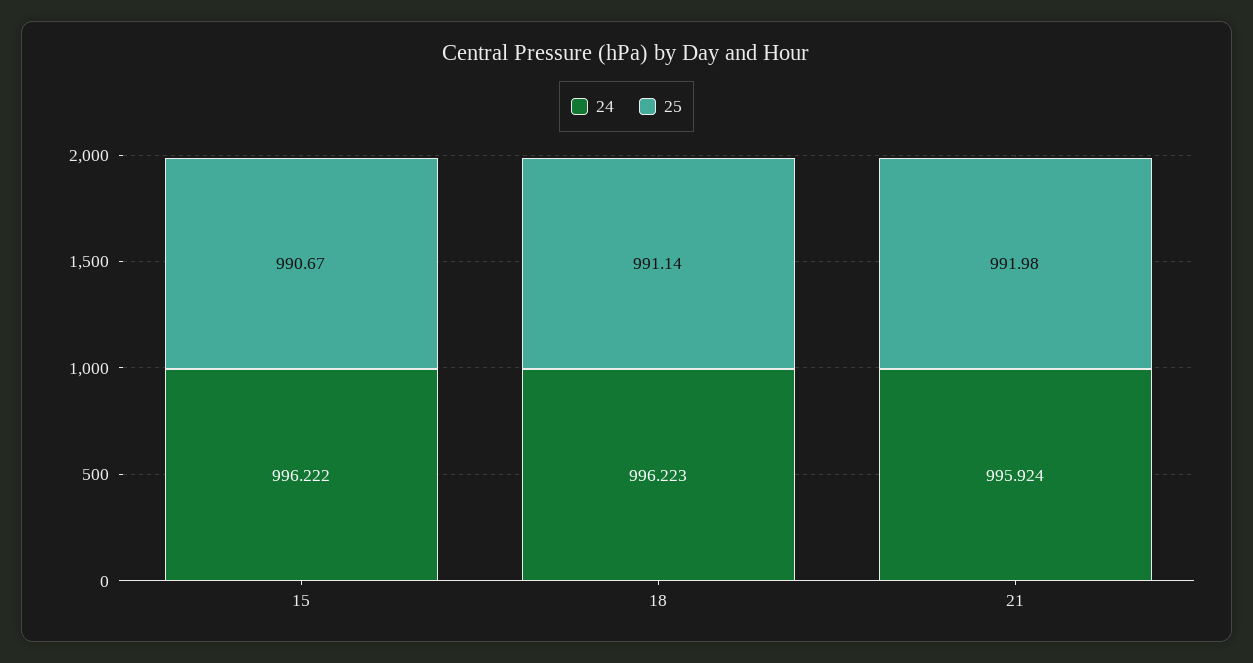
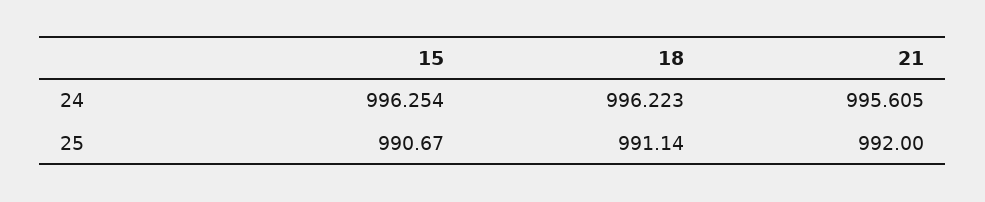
24, 15: 996.222 -> 996.254
24, 21: 995.924 -> 995.605
25, 21: 991.98 -> 992

